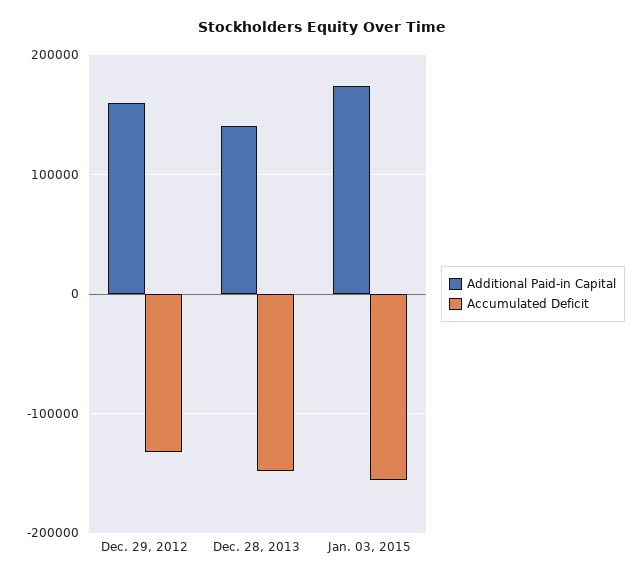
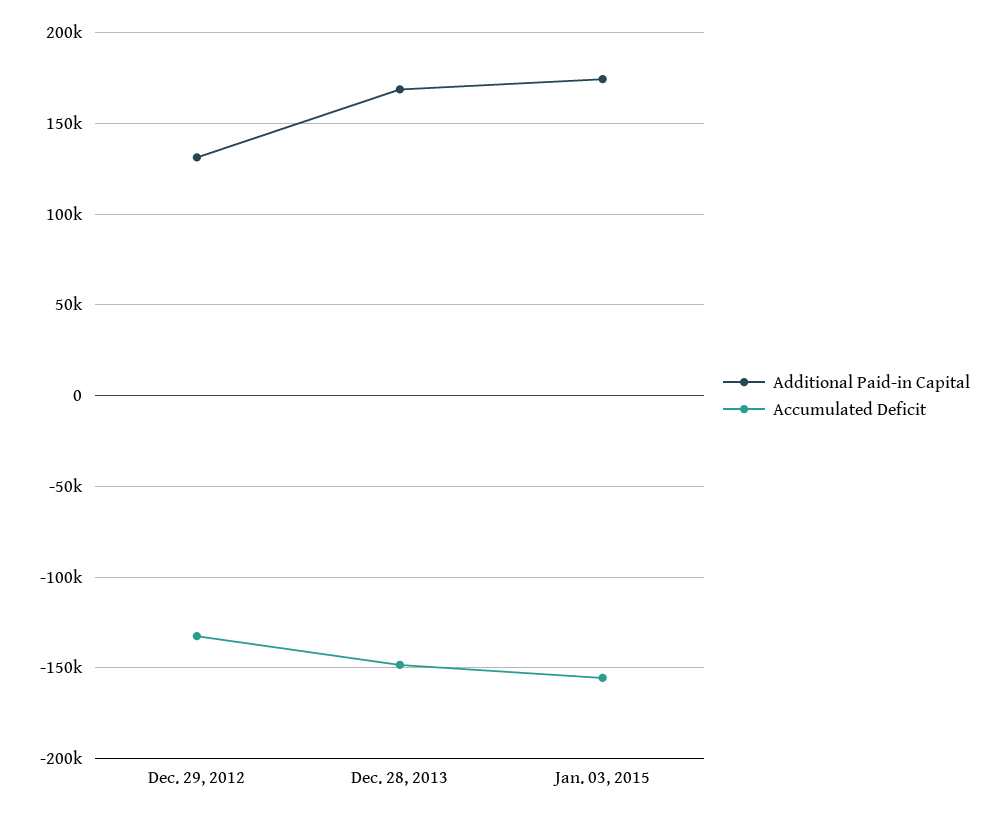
Additional Paid-in Capital, Dec. 29, 2012: 160000 -> 130000
Additional Paid-in Capital, Dec. 28, 2013: 140000 -> 170000

